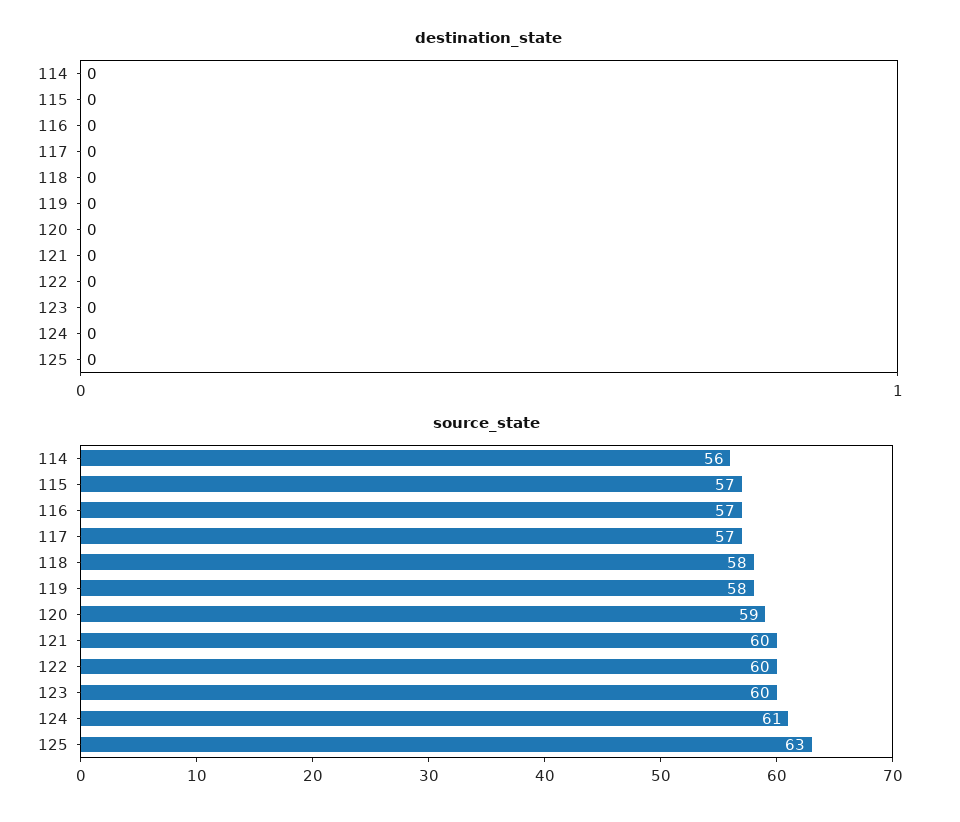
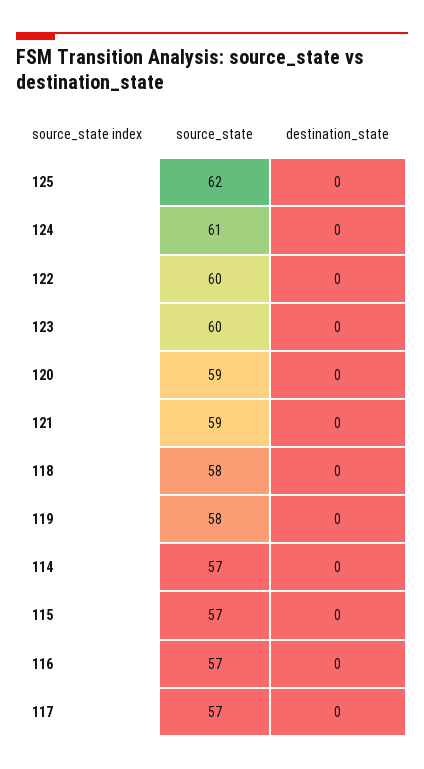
source_state, 114: 56 -> 57
source_state, 121: 60 -> 59
source_state, 125: 63 -> 62

